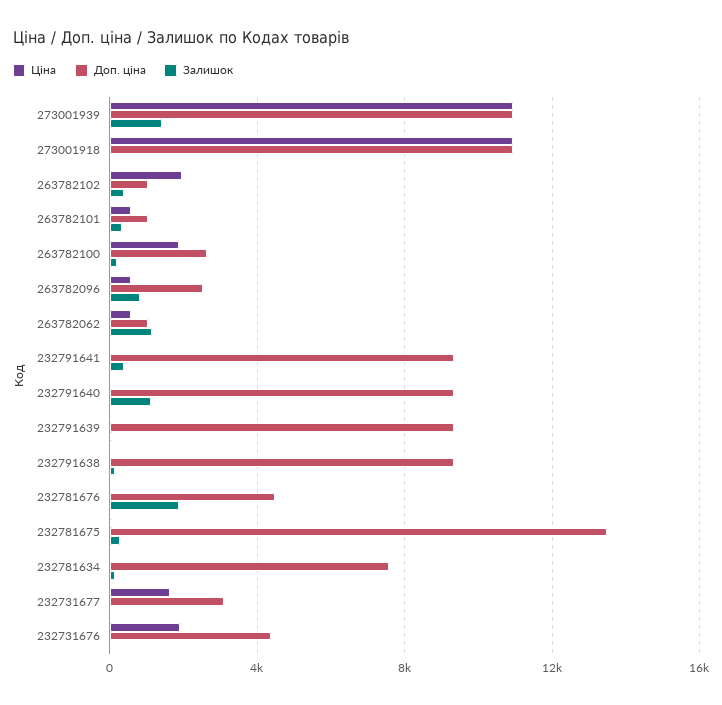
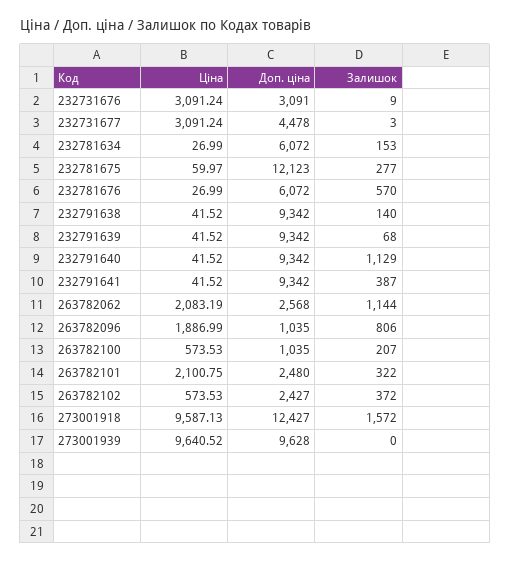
Ціна, 273001939: 11000 -> 9640.52
Доп. ціна, 273001939: 11000 -> 9628
Залишок, 273001939: 1500 -> 0
Ціна, 273001918: 11000 -> 9587.13
Доп. ціна, 273001918: 11000 -> 12427
Залишок, 273001918: 0 -> 1572
Ціна, 263782102: 2000 -> 573.53
Доп. ціна, 263782102: 1000 -> 2427
Ціна, 263782101: 500 -> 2100.75
Доп. ціна, 263782101: 1000 -> 2480
Ціна, 263782100: 2000 -> 573.53
Доп. ціна, 263782100: 2500 -> 1035
Ціна, 263782096: 500 -> 1886.99
Доп. ціна, 263782096: 2500 -> 1035
Ціна, 263782062: 500 -> 2083.19
Доп. ціна, 263782062: 1000 -> 2568
Доп. ціна, 232781676: 4500 -> 6072
Залишок, 232781676: 2000 -> 570
Доп. ціна, 232781675: 13500 -> 12123
Доп. ціна, 232781634: 7500 -> 6072
Ціна, 232731677: 1500 -> 3091.24
Доп. ціна, 232731677: 3000 -> 4478
Ціна, 232731676: 2000 -> 3091.24
Доп. ціна, 232731676: 4500 -> 3091

